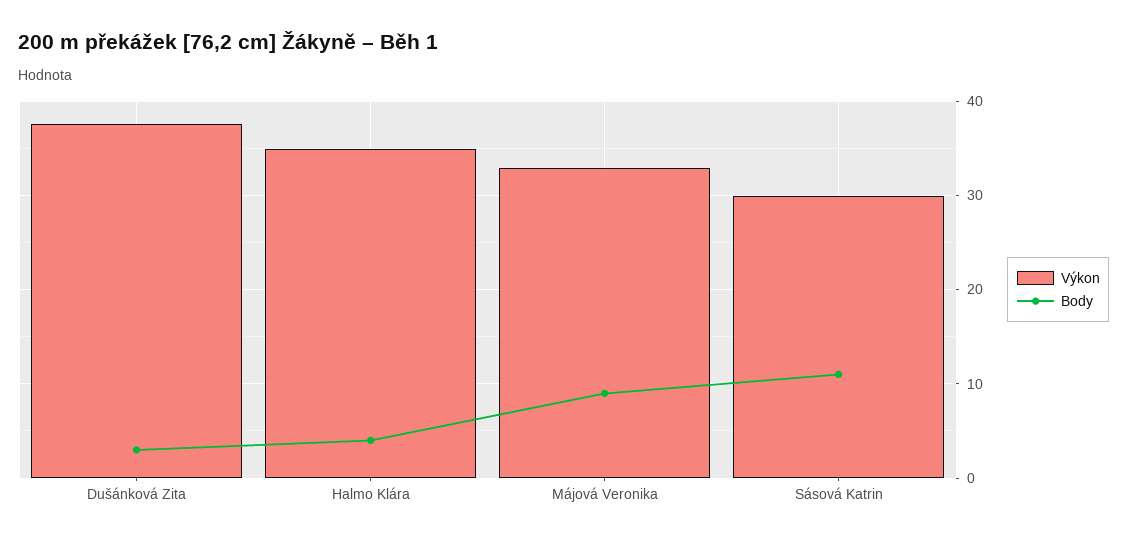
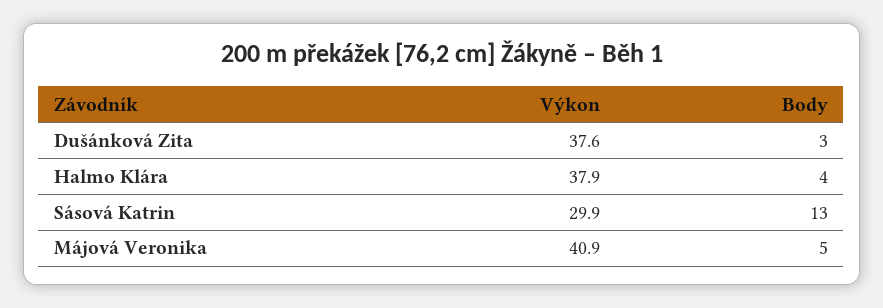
Výkon, Halmo Klára: 35 -> 37.9
Výkon, Májová Veronika: 33 -> 40.9
Body, Májová Veronika: 9 -> 5
Body, Sásová Katrin: 11 -> 13

